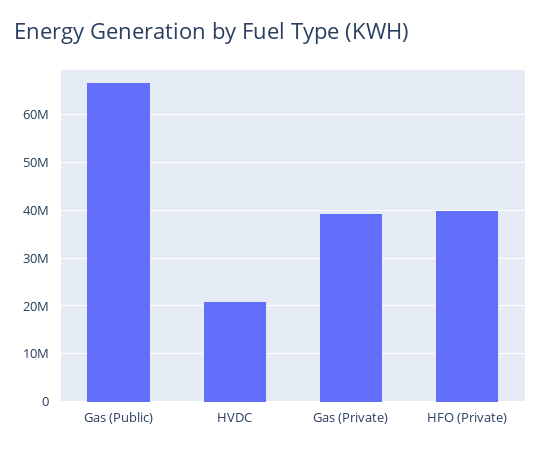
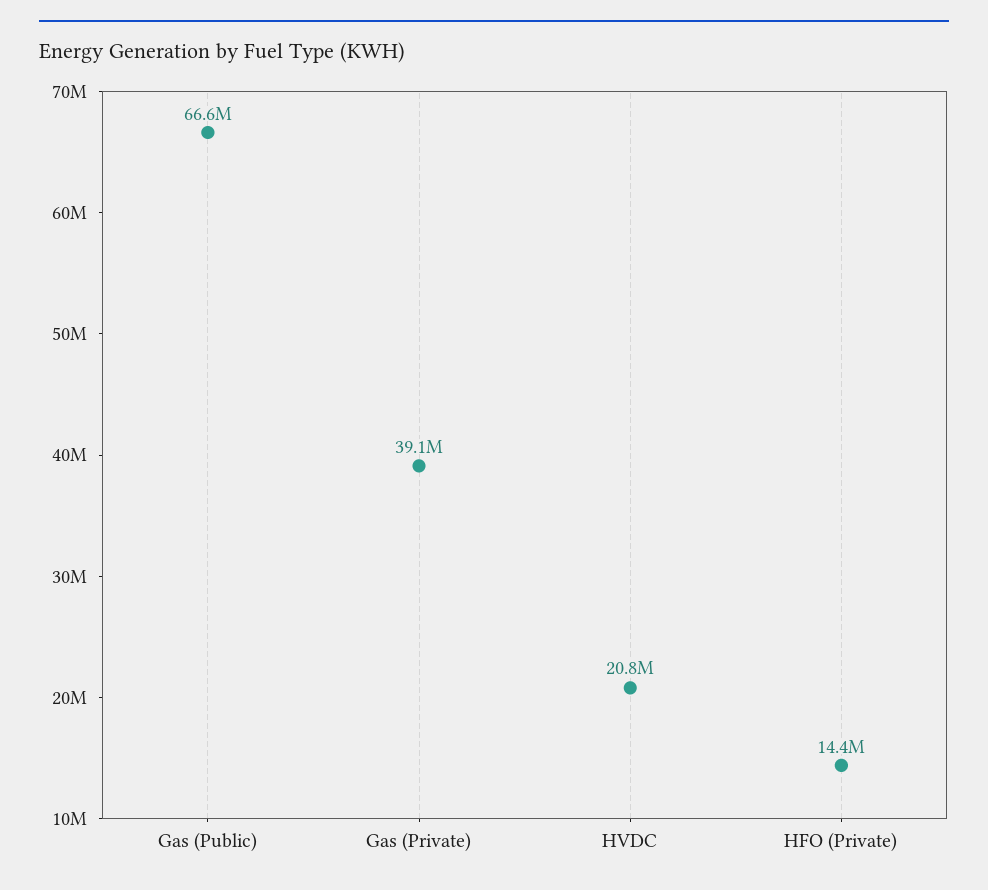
HFO (Private): 40000000 -> 14400000

